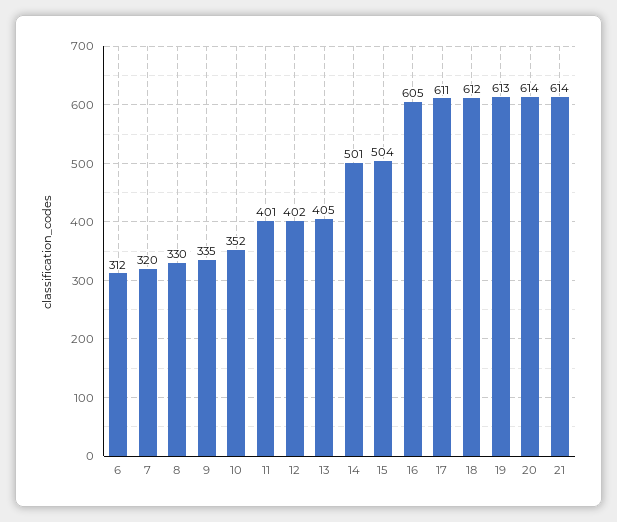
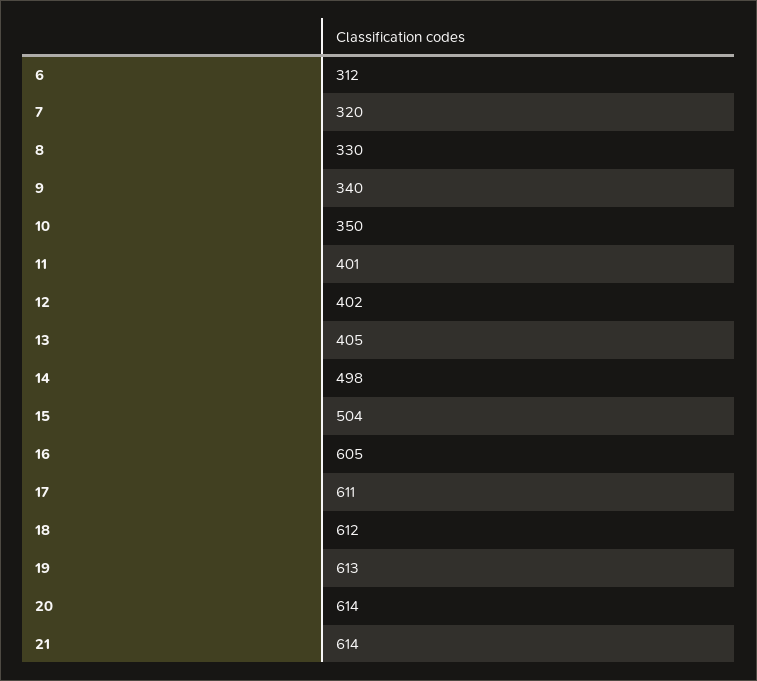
9: 335 -> 340
10: 352 -> 350
14: 501 -> 498

